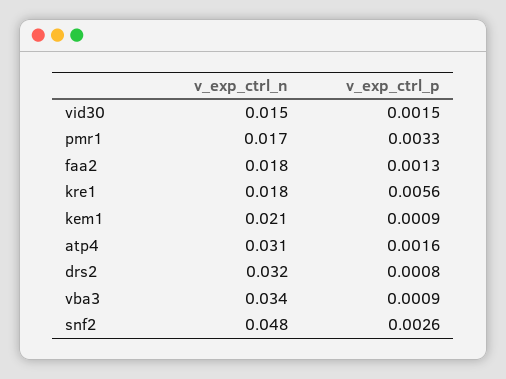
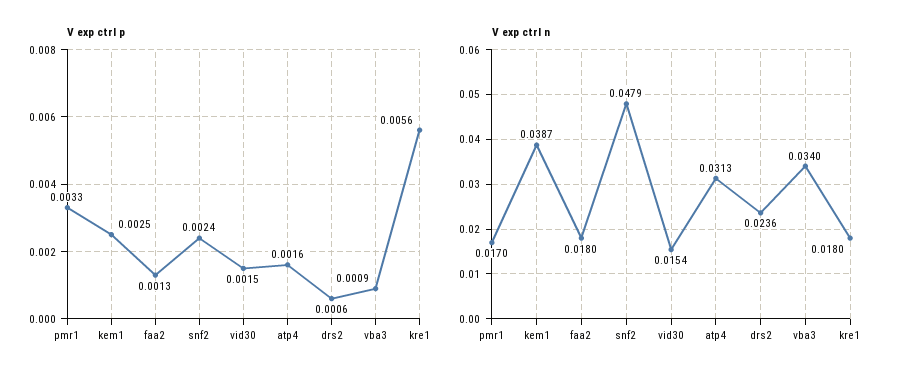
v_exp_ctrl_n, kem1: 0.021 -> 0.0387
v_exp_ctrl_p, kem1: 0.0009 -> 0.0025
v_exp_ctrl_n, drs2: 0.032 -> 0.0236
v_exp_ctrl_p, drs2: 0.0008 -> 0.0006
v_exp_ctrl_p, snf2: 0.0026 -> 0.0024

